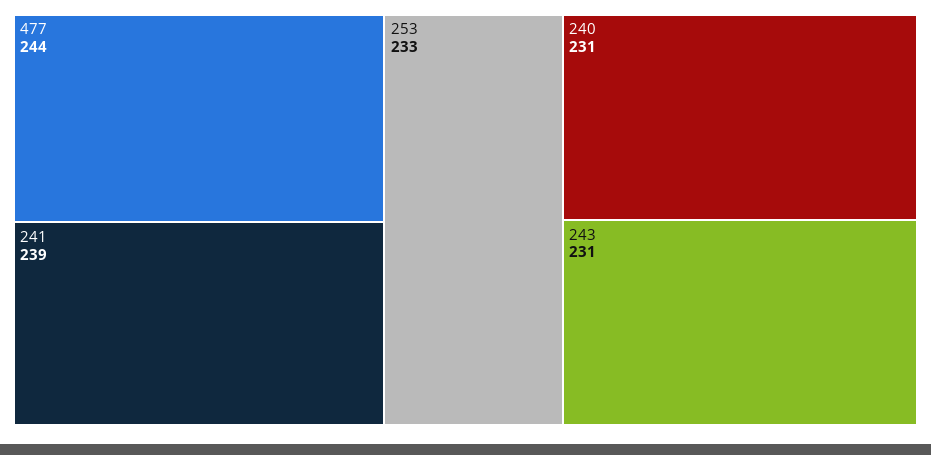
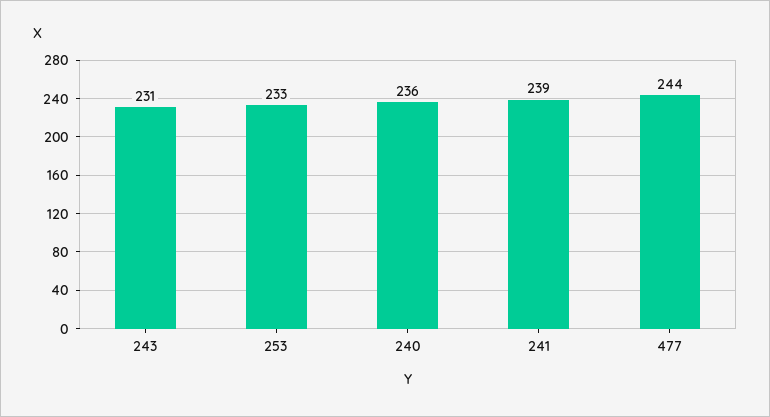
240: 231 -> 236

